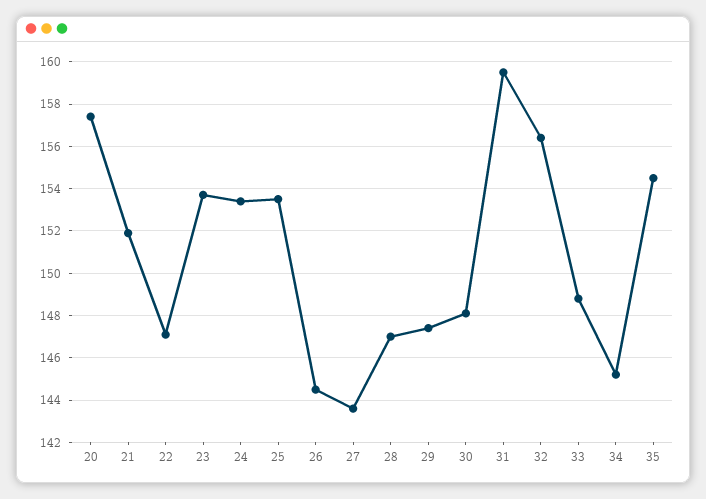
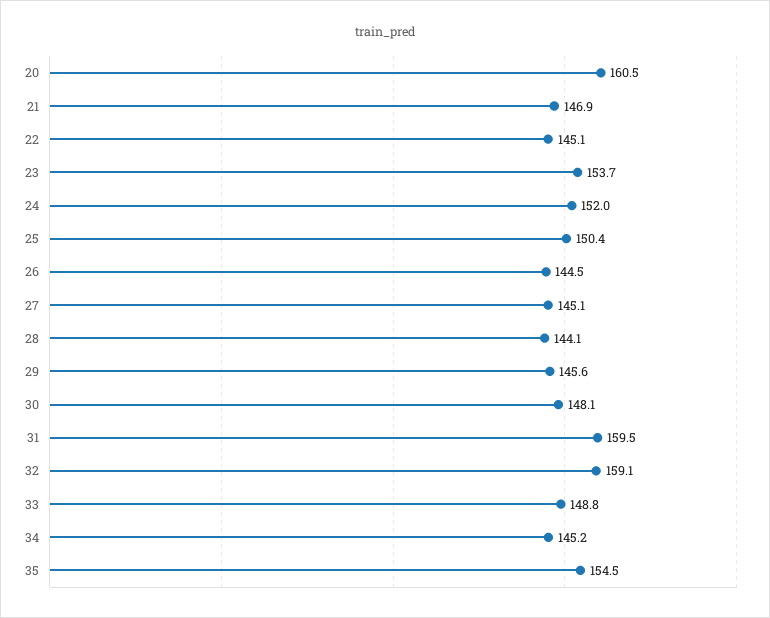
20: 157.5 -> 160.5
21: 152 -> 146.9
22: 147 -> 145.1
24: 153.5 -> 152
25: 153.5 -> 150.4
27: 143.5 -> 145.1
28: 147 -> 144.1
29: 147.5 -> 145.6
32: 156.5 -> 159.1

